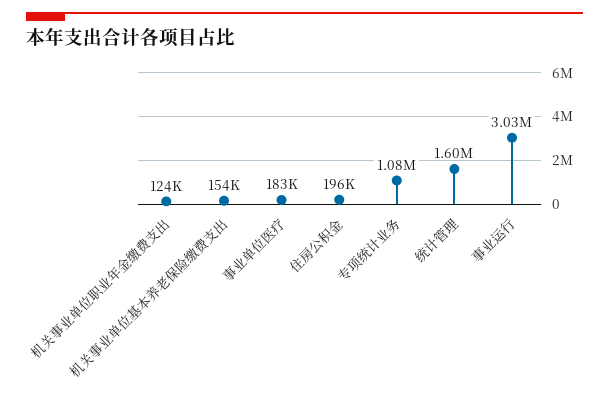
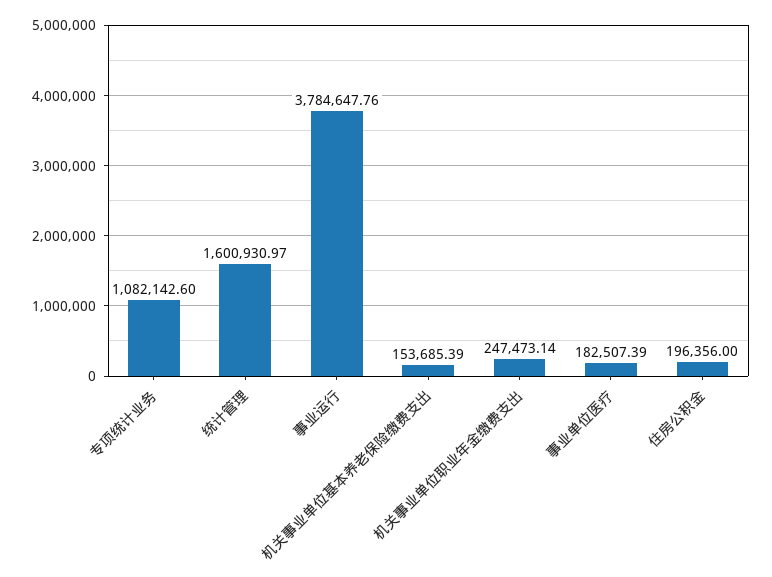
机关事业单位职业年金缴费支出: 124000 -> 247473.14
事业运行: 3030000 -> 3784647.76

